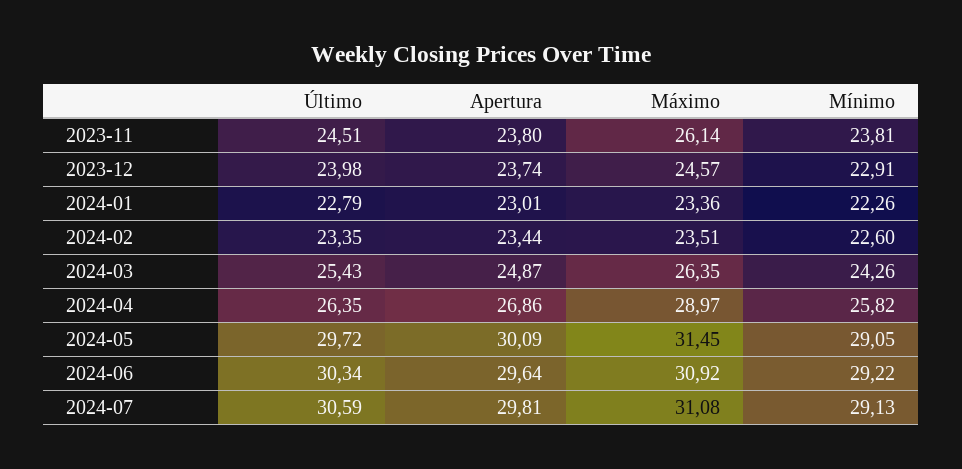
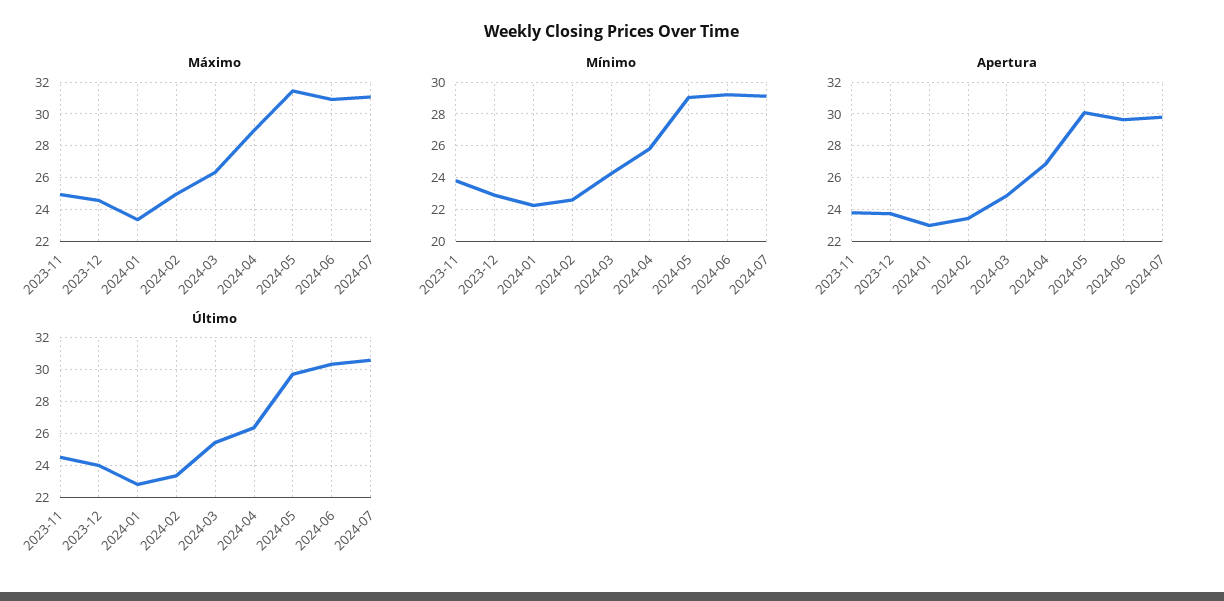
Máximo, 2023-11: 26.14 -> 25
Máximo, 2024-02: 23.51 -> 25

